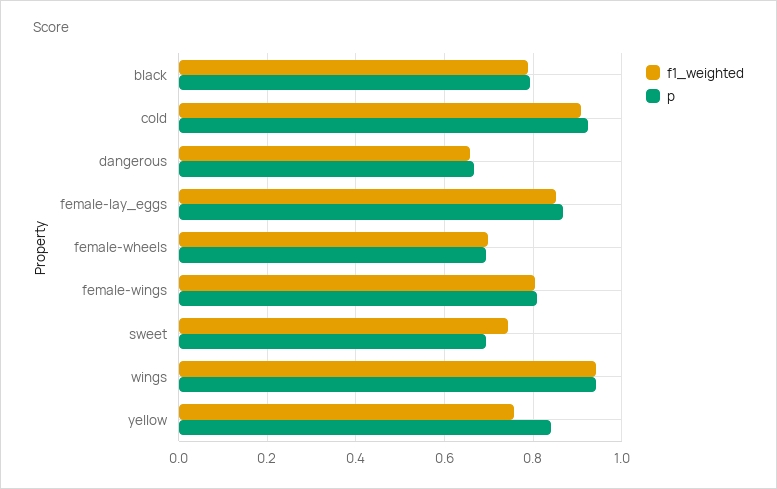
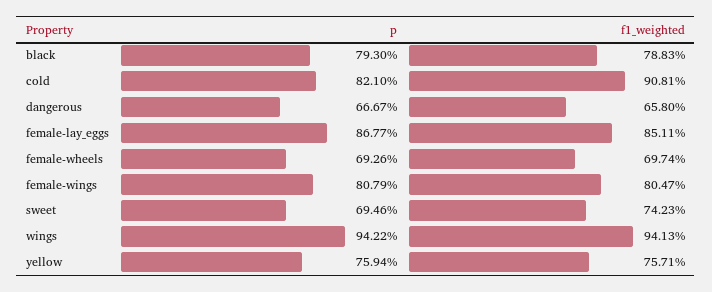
p, cold: 0.92 -> 0.821
p, yellow: 0.84 -> 0.7594

